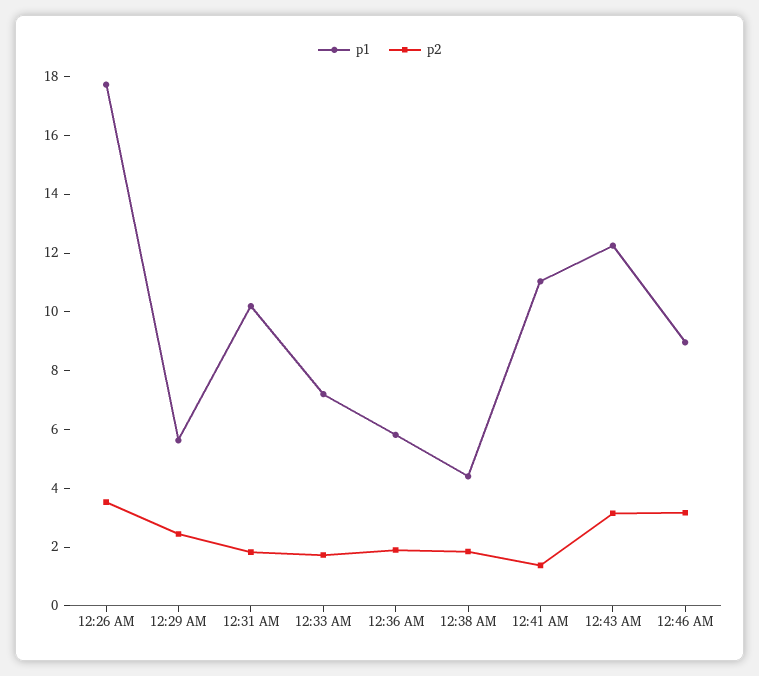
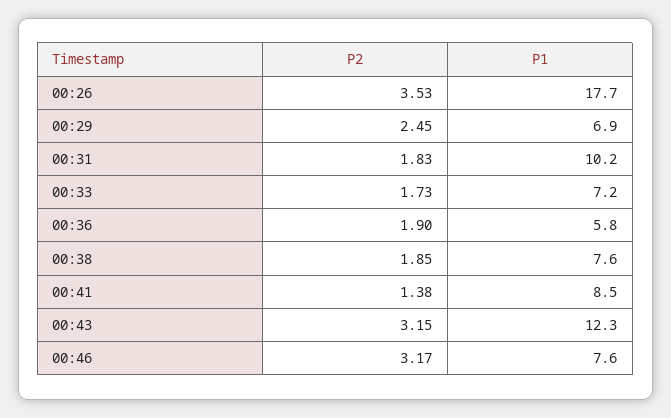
p1, 12:29 AM: 5.5 -> 6.9
p1, 12:38 AM: 4.5 -> 7.6
p1, 12:41 AM: 11 -> 8.5
p1, 12:46 AM: 9 -> 7.6

